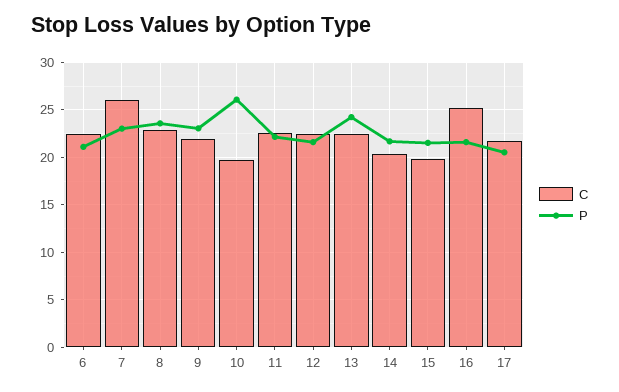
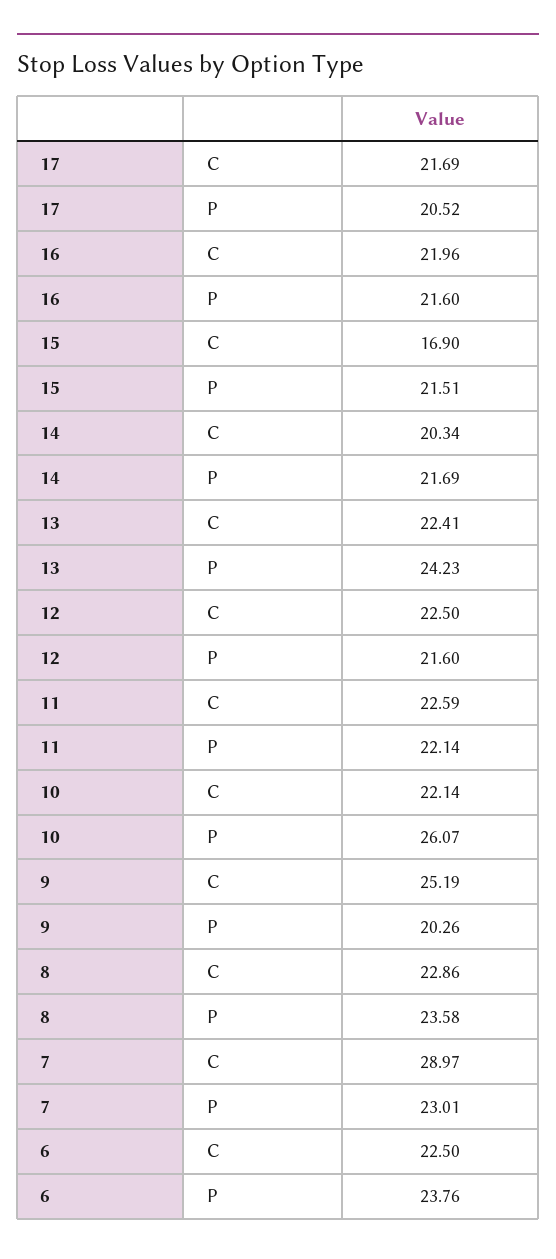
P, 6: 21 -> 23.76
C, 7: 26 -> 28.97
C, 9: 22 -> 25.19
P, 9: 23 -> 20.26
C, 10: 20 -> 22.14
C, 15: 20 -> 16.9
C, 16: 25 -> 21.96

